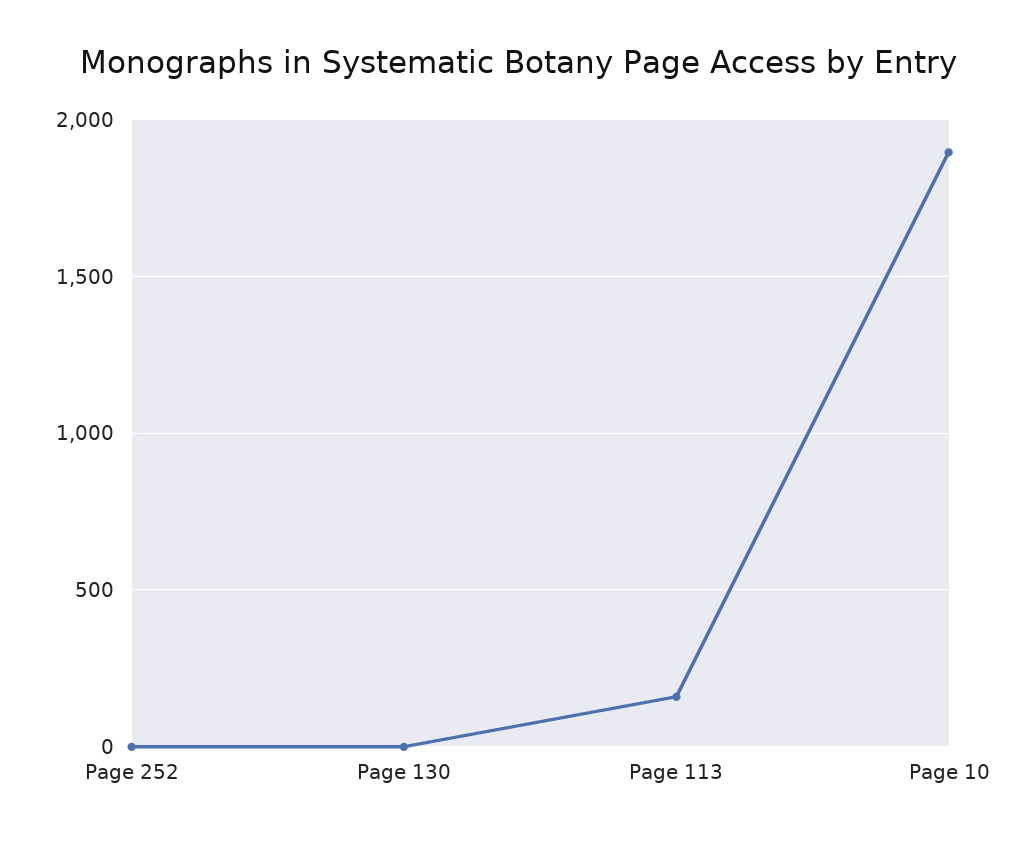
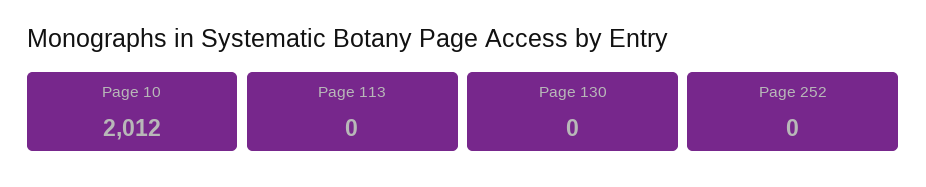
Page 113: 150 -> 0
Page 10: 1900 -> 2012

